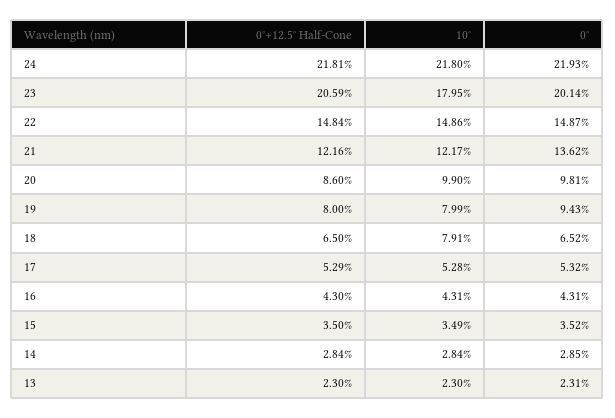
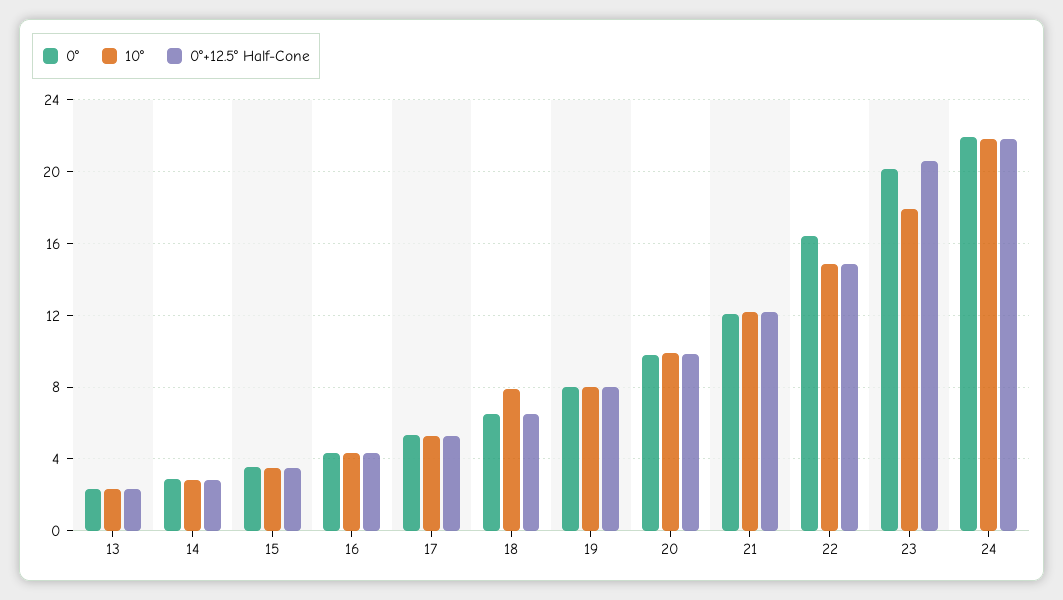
0°, 22: 14.87 -> 16.5
0°, 21: 13.62 -> 12
0°+12.5° Half-Cone, 20: 8.6 -> 10
0°, 19: 9.43 -> 8

